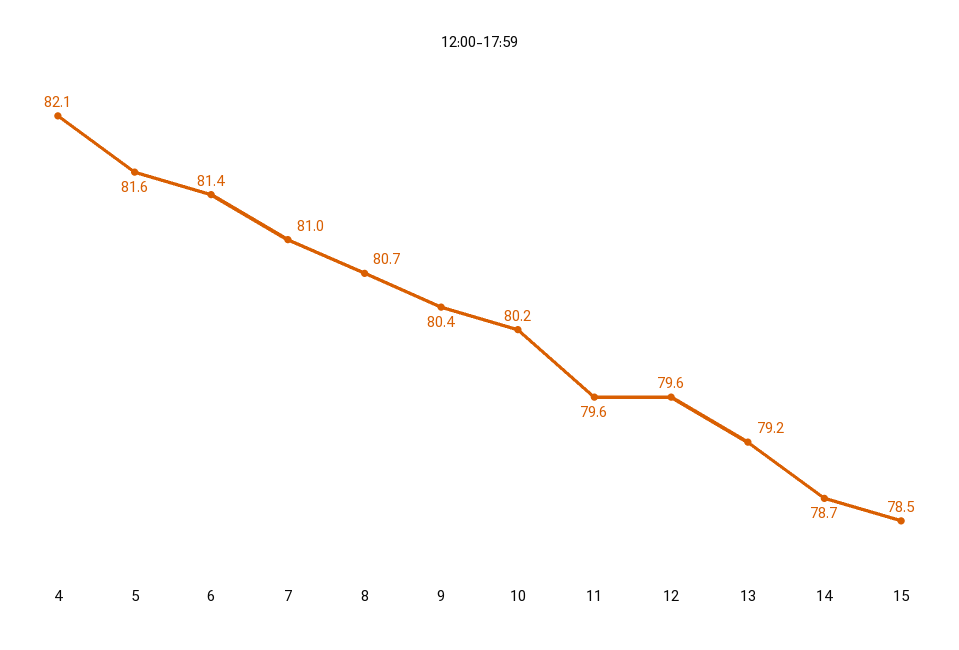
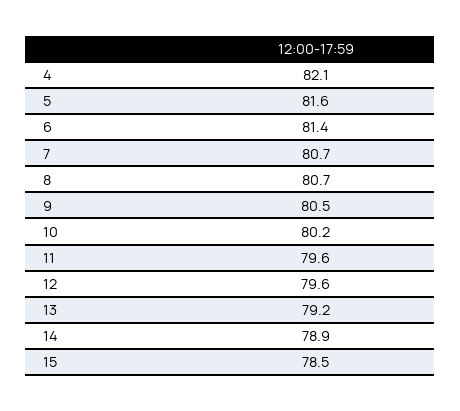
7: 81 -> 80.7
9: 80.4 -> 80.5
14: 78.7 -> 78.9

